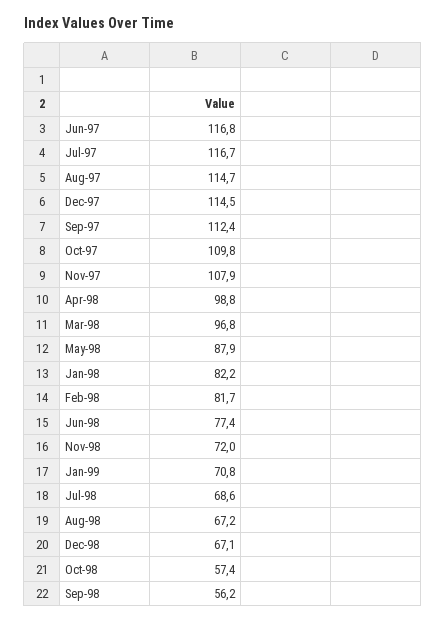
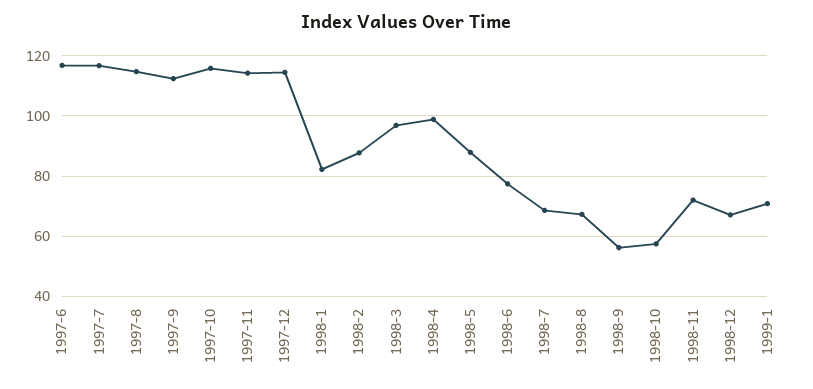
Oct-97: 109.8 -> 116
Nov-97: 107.9 -> 114
Feb-98: 81.7 -> 88

